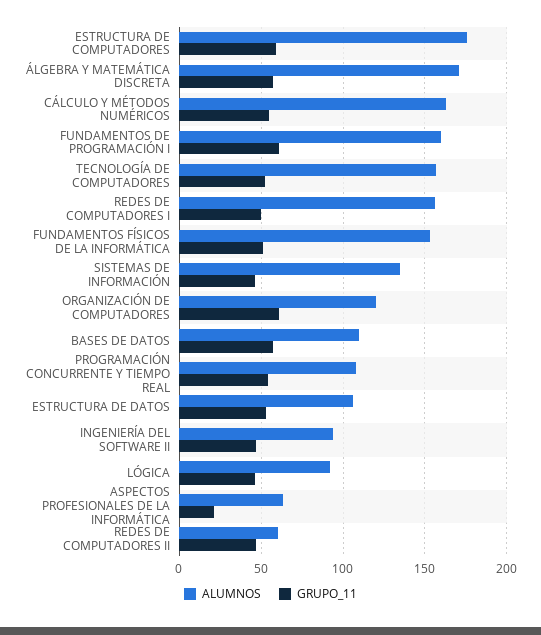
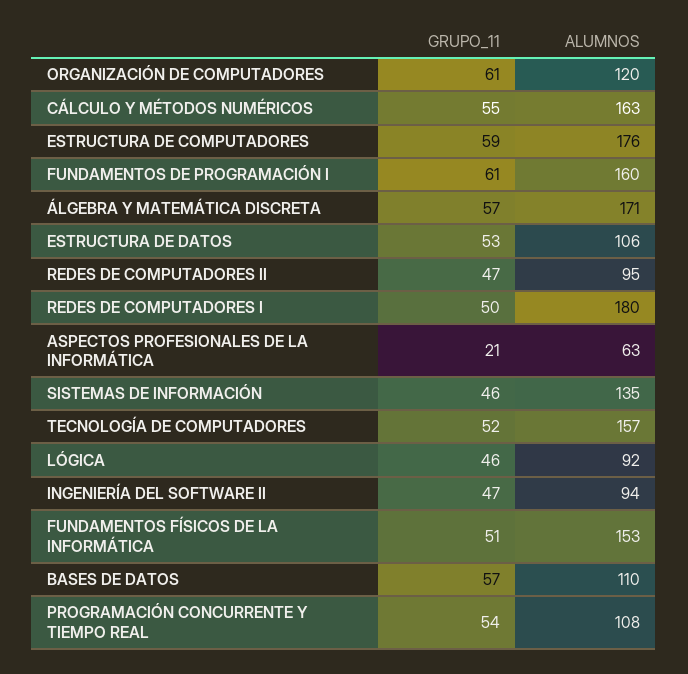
ALUMNOS, REDES DE COMPUTADORES I: 155 -> 180
ALUMNOS, REDES DE COMPUTADORES II: 60 -> 95

